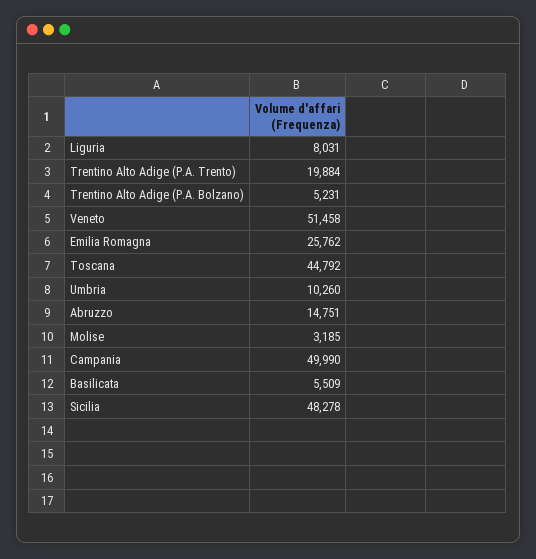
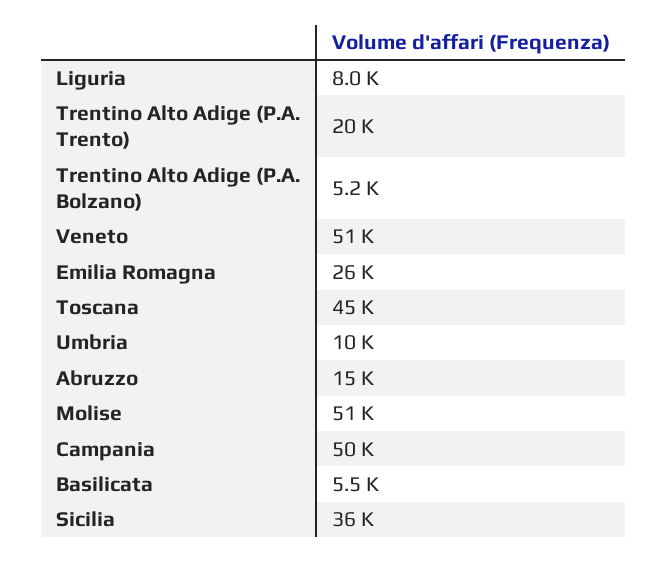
Molise: 3185 -> 51000
Sicilia: 48278 -> 36000

